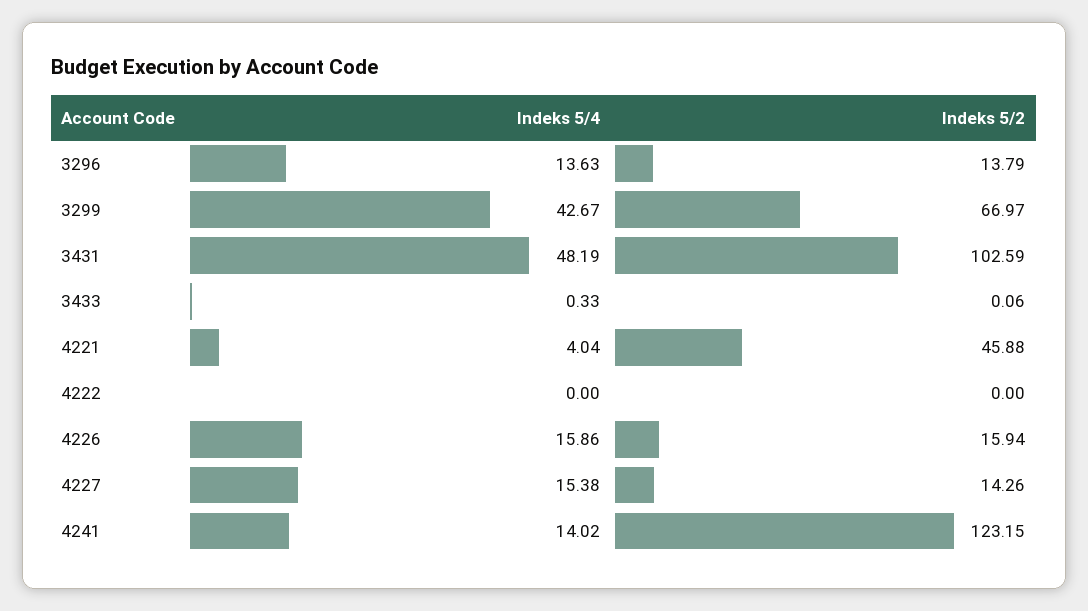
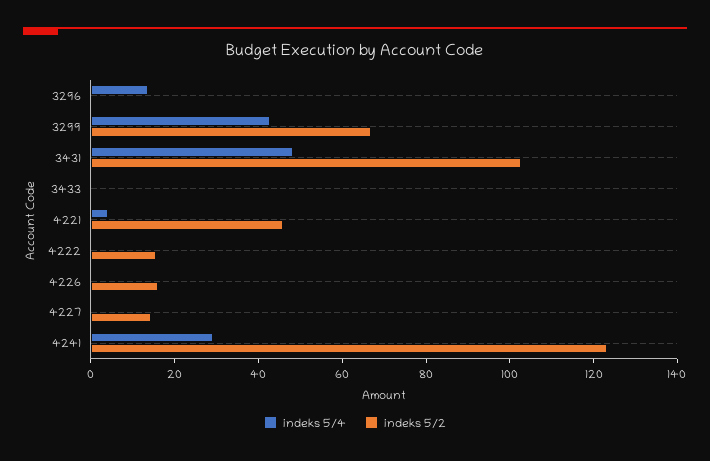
Indeks 5/2, 3296: 13.79 -> 0
Indeks 5/2, 4222: 0 -> 15
Indeks 5/4, 4226: 15.86 -> 0
Indeks 5/4, 4227: 15.38 -> 0
Indeks 5/4, 4241: 14.02 -> 30

